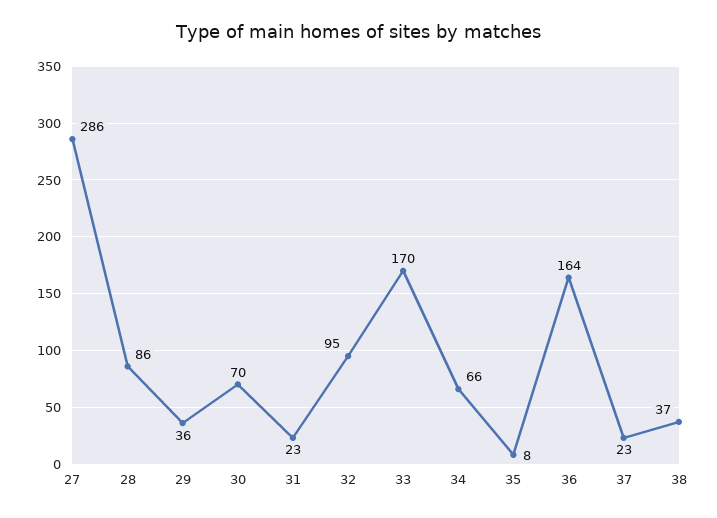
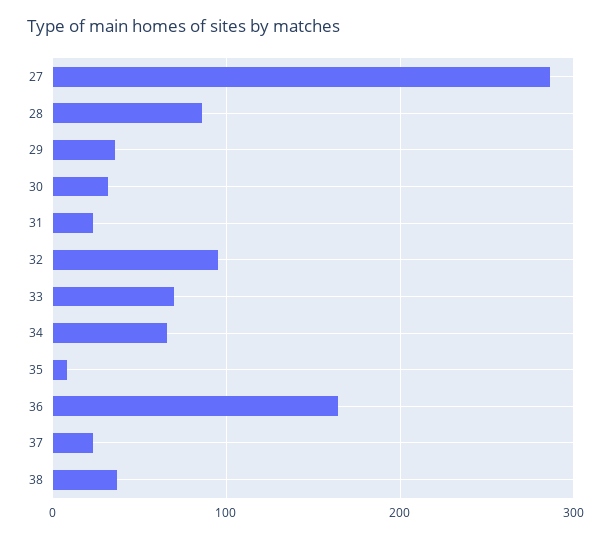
30: 70 -> 30
33: 170 -> 70

